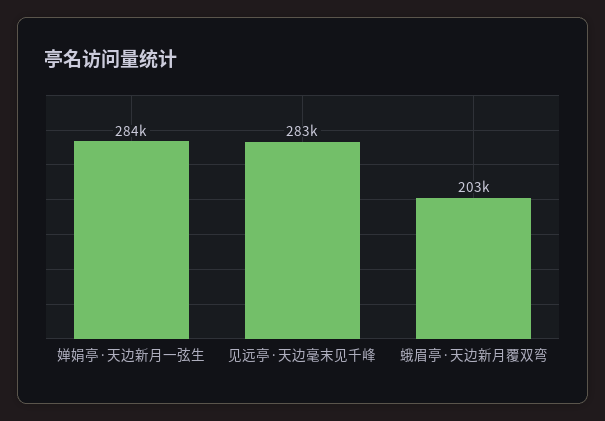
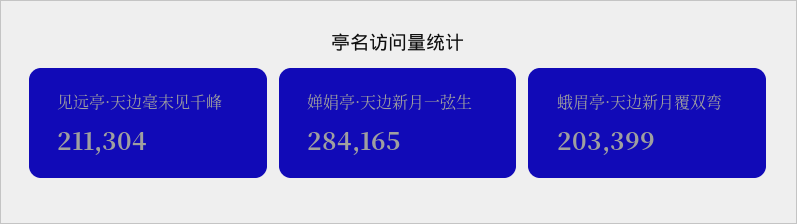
见远亭·天边毫末见千峰: 283000 -> 211304

